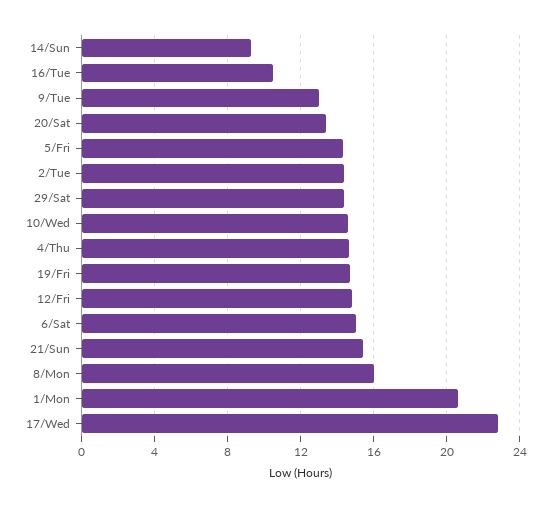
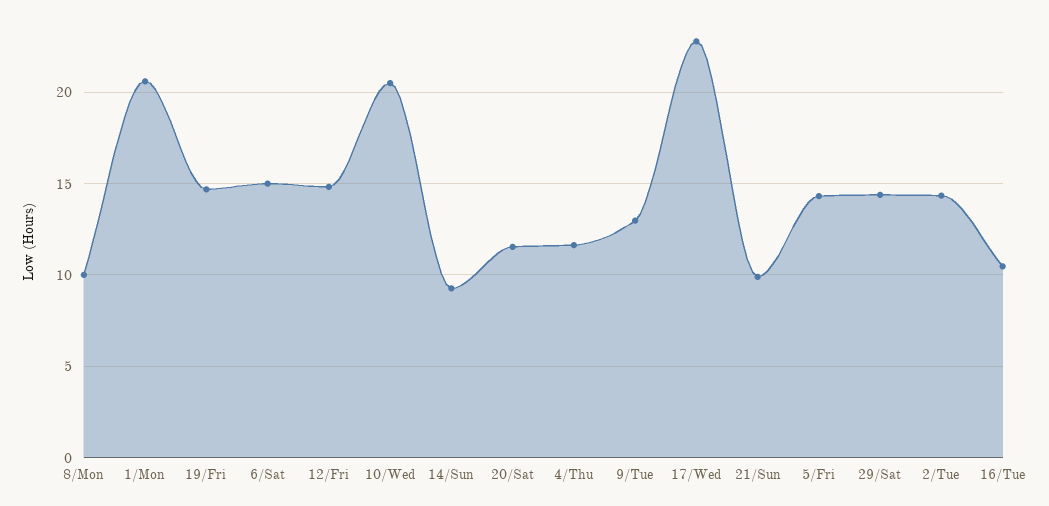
20/Sat: 13.5 -> 11.5
10/Wed: 14.5 -> 20.5
4/Thu: 14.5 -> 11.5
21/Sun: 15.5 -> 10
8/Mon: 16 -> 10

